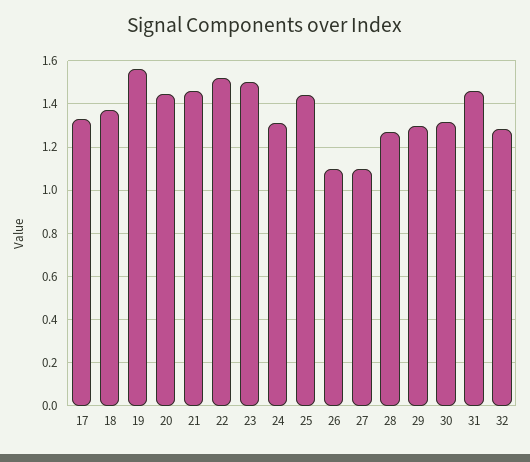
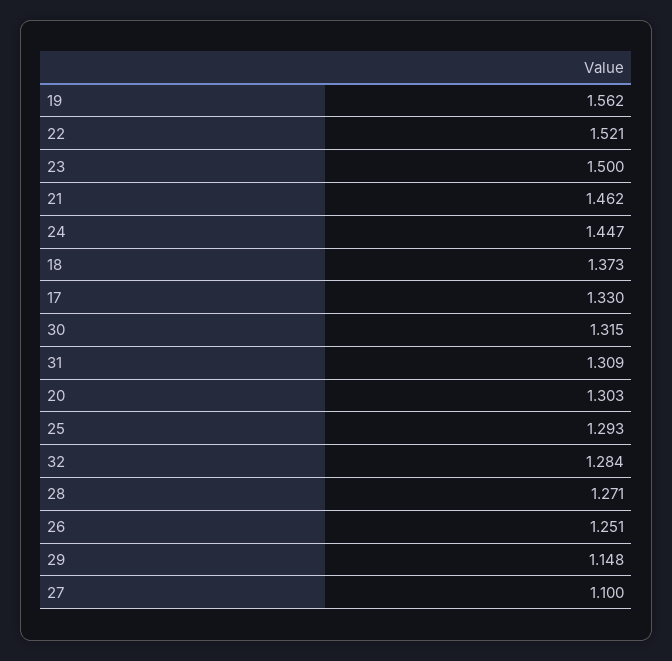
20: 1.45 -> 1.303
24: 1.3 -> 1.447
25: 1.45 -> 1.293
26: 1.1 -> 1.251
29: 1.3 -> 1.148
31: 1.45 -> 1.309

